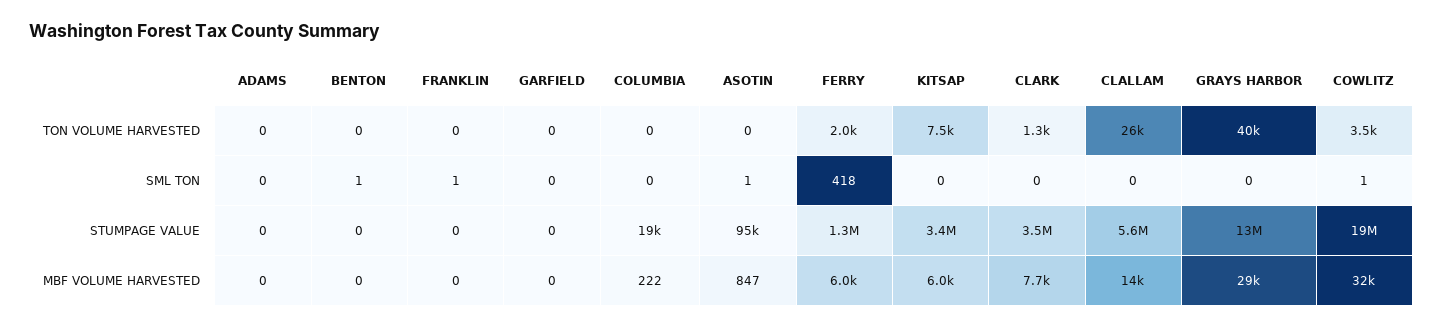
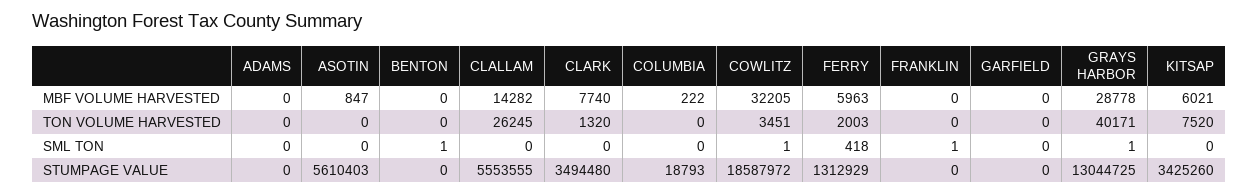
ASOTIN, SML TON: 1 -> 0
GRAYS HARBOR, SML TON: 0 -> 1
ASOTIN, STUMPAGE VALUE: 95000 -> 5610403

